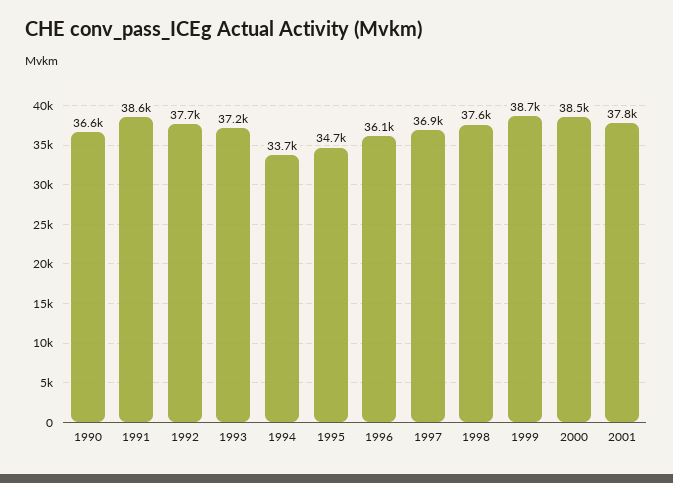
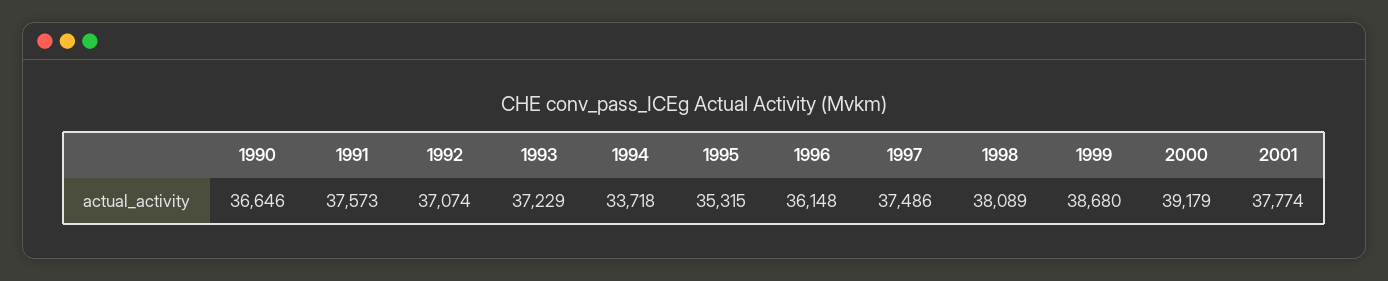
1991: 38600 -> 37573
1992: 37700 -> 37074
1995: 34700 -> 35315
1997: 36900 -> 37486
1998: 37600 -> 38089
2000: 38500 -> 39179

